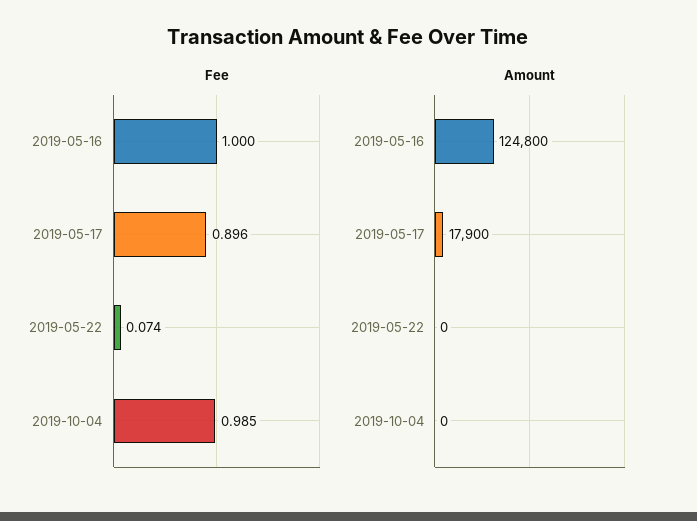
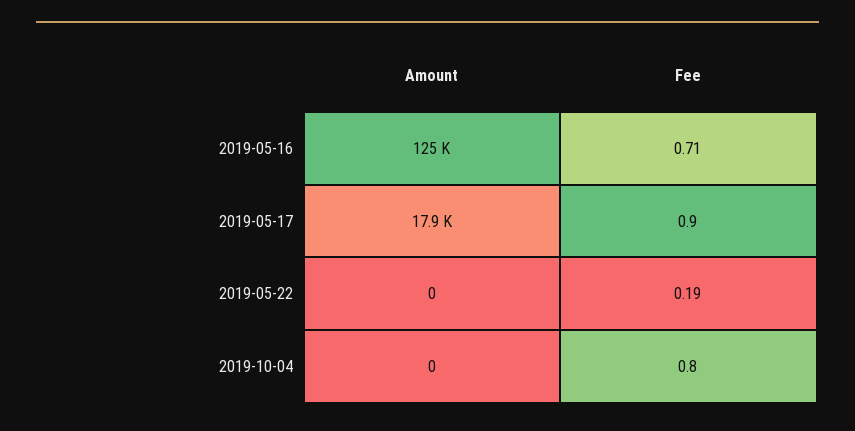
Fee, 2019-05-16: 1 -> 0.71
Fee, 2019-05-22: 0.074 -> 0.19
Fee, 2019-10-04: 0.985 -> 0.8

